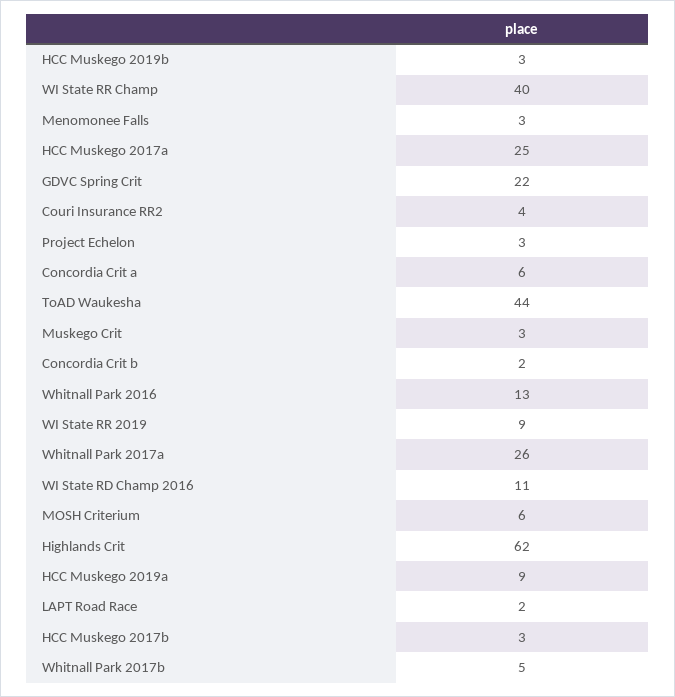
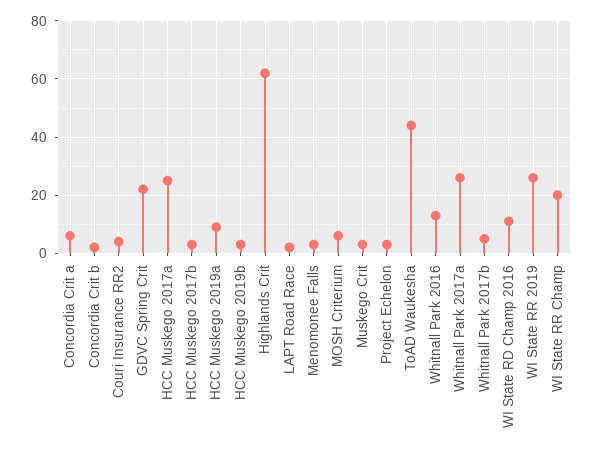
WI State RR Champ: 40 -> 20
WI State RR 2019: 9 -> 25

